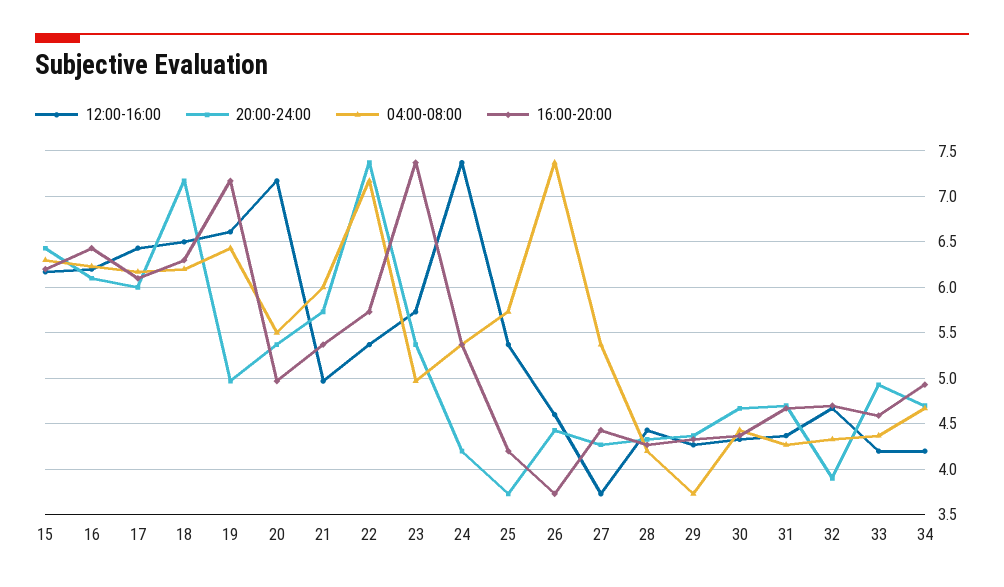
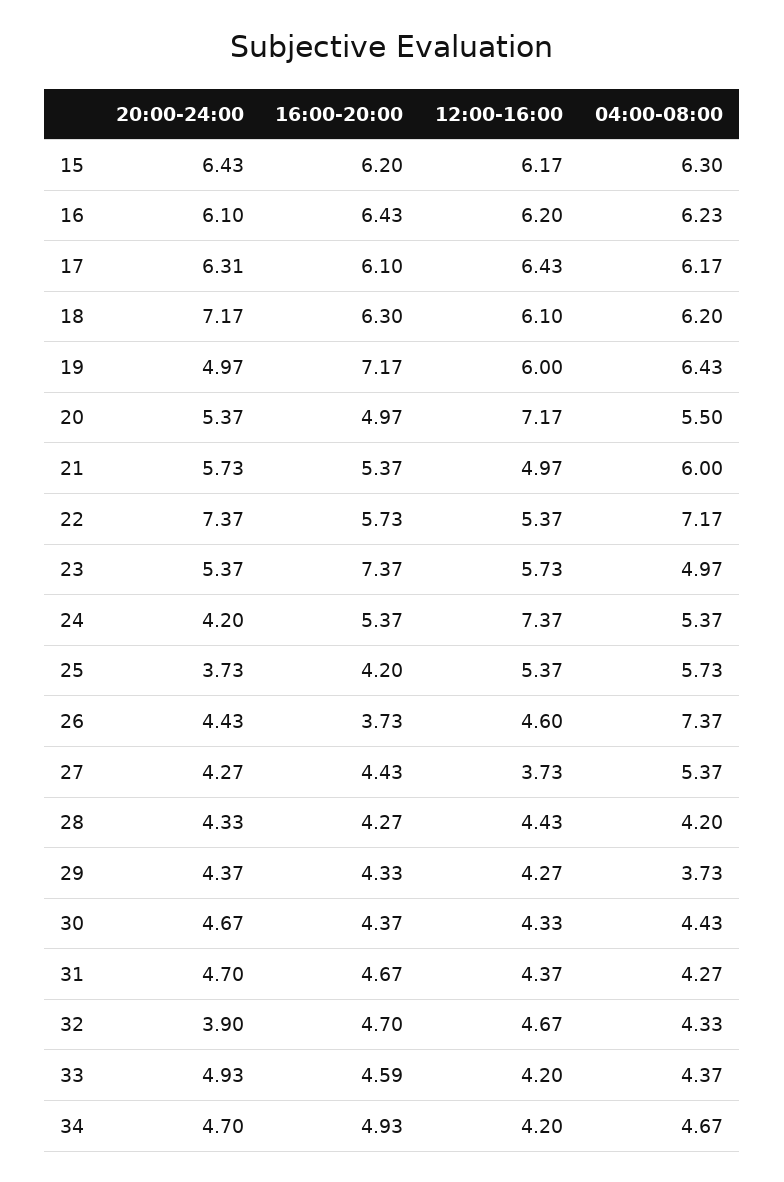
20:00-24:00, 17: 6 -> 6.31
12:00-16:00, 18: 6.5 -> 6.1
12:00-16:00, 19: 6.6 -> 6

